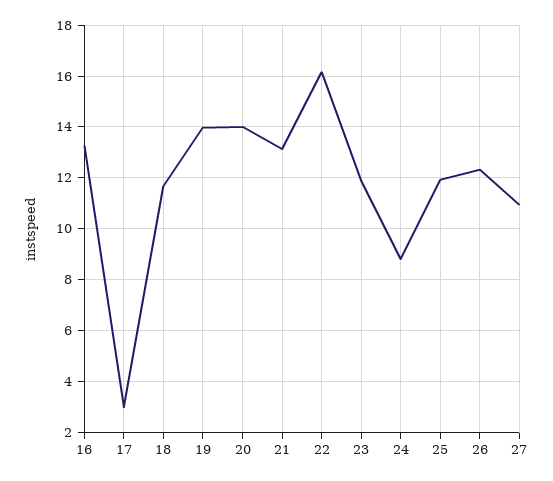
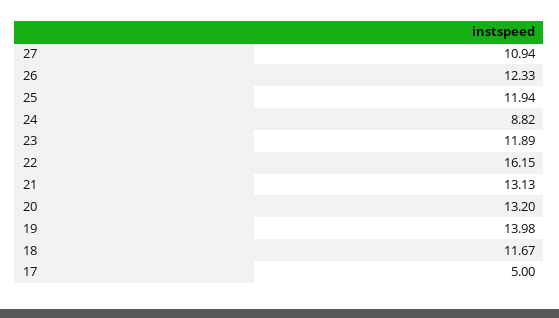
16: 13.25 -> none
17: 3 -> 5
20: 14 -> 13.2

